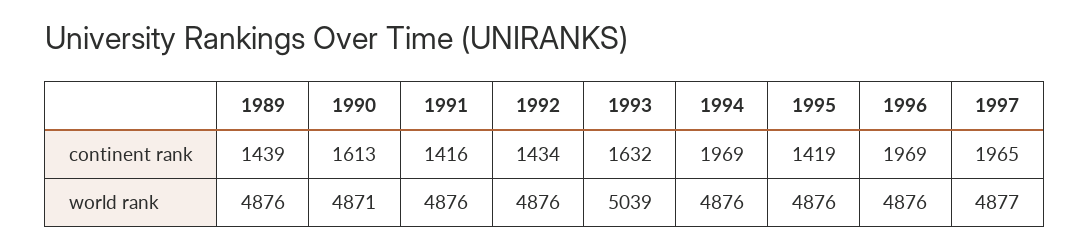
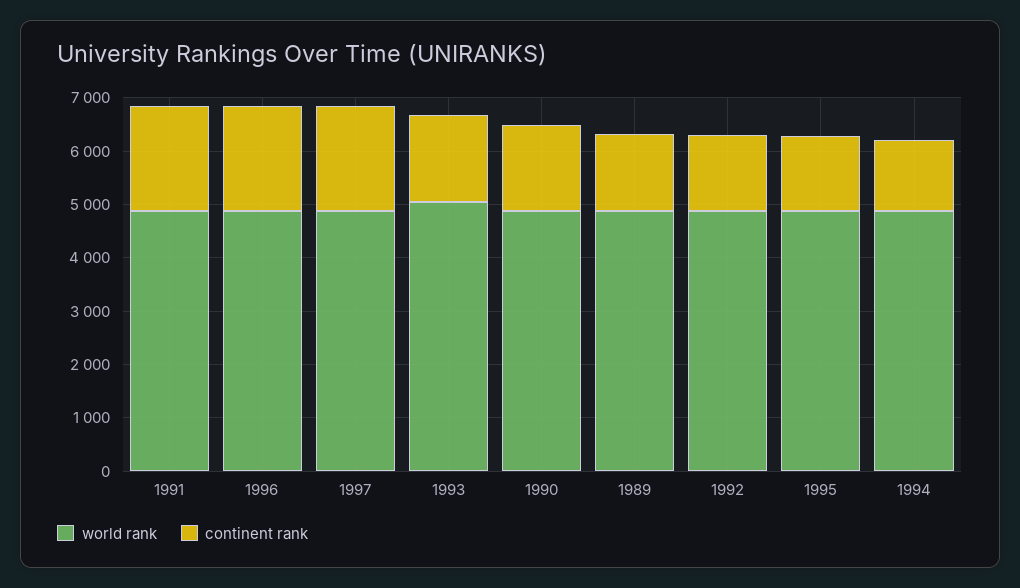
continent rank, 1991: 1416 -> 2000
continent rank, 1994: 1969 -> 1400

